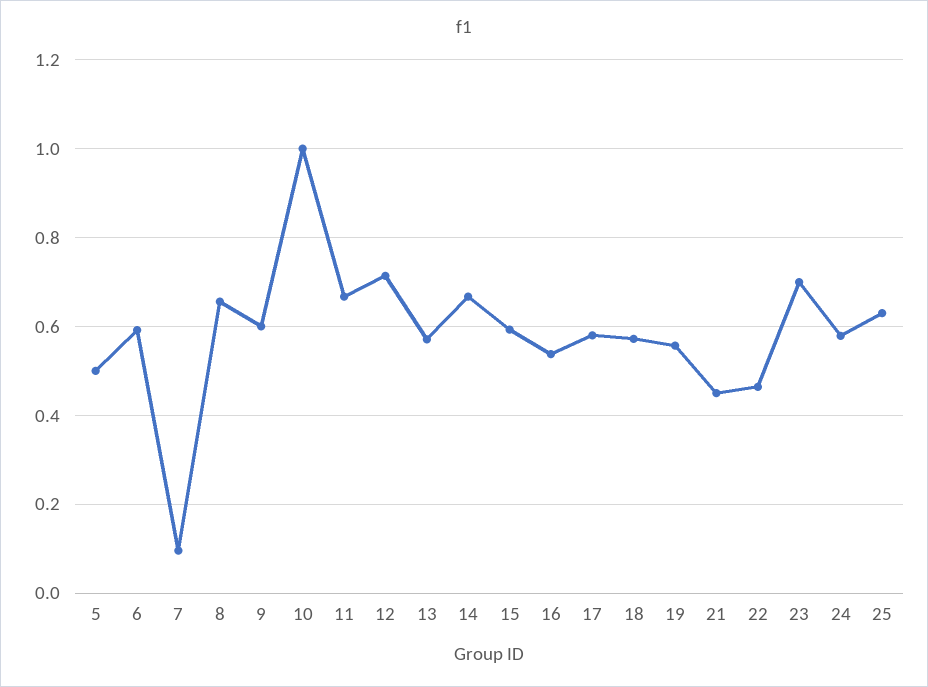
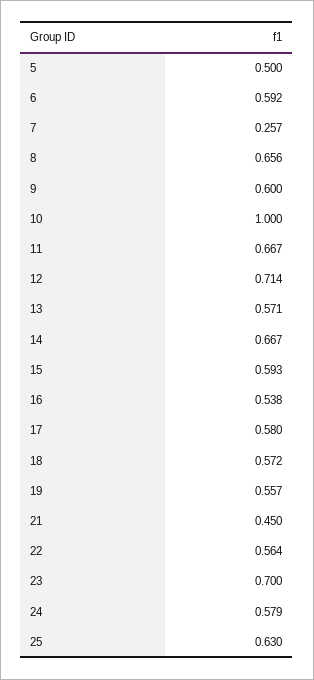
7: 0.1 -> 0.257
22: 0.46 -> 0.564

